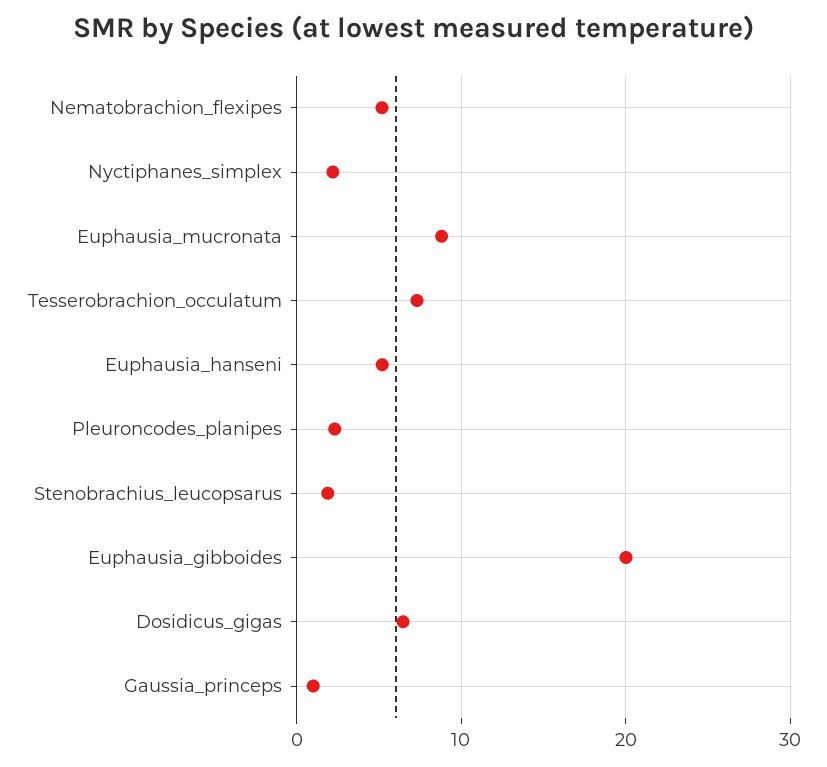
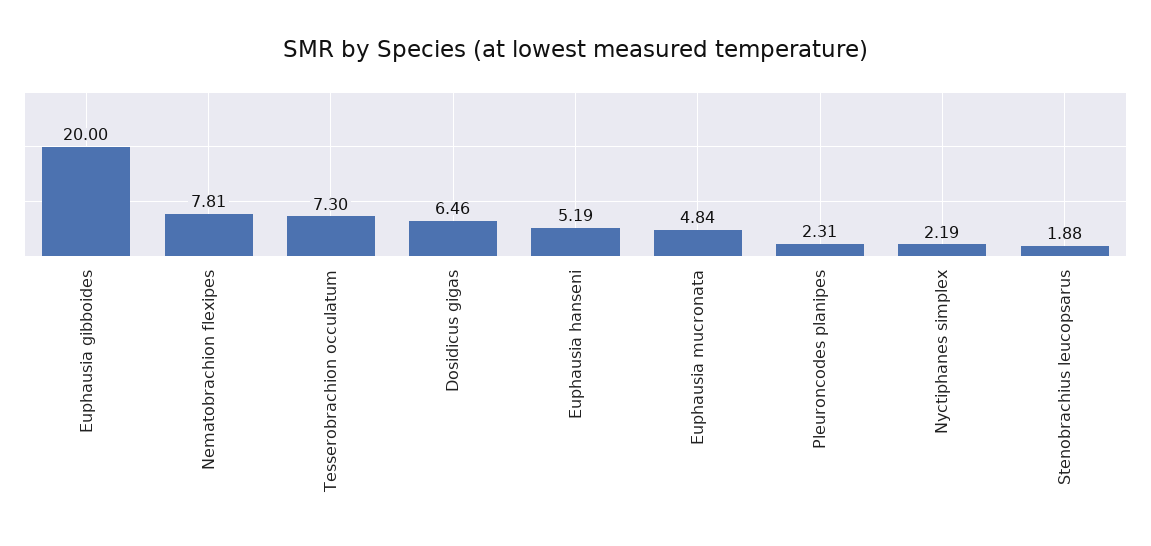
Nematobrachion_flexipes: 5 -> 7.81
Euphausia_mucronata: 9 -> 4.84
Gaussia_princeps: 1 -> none

